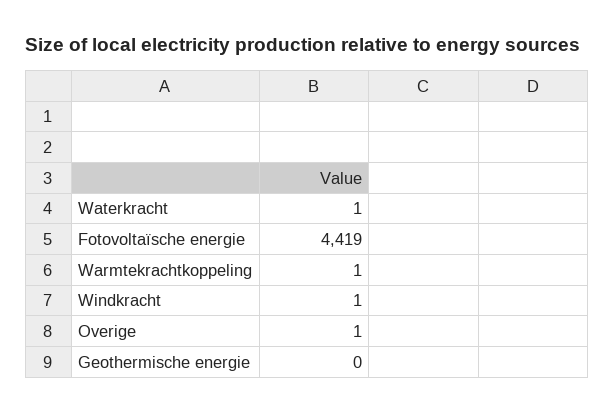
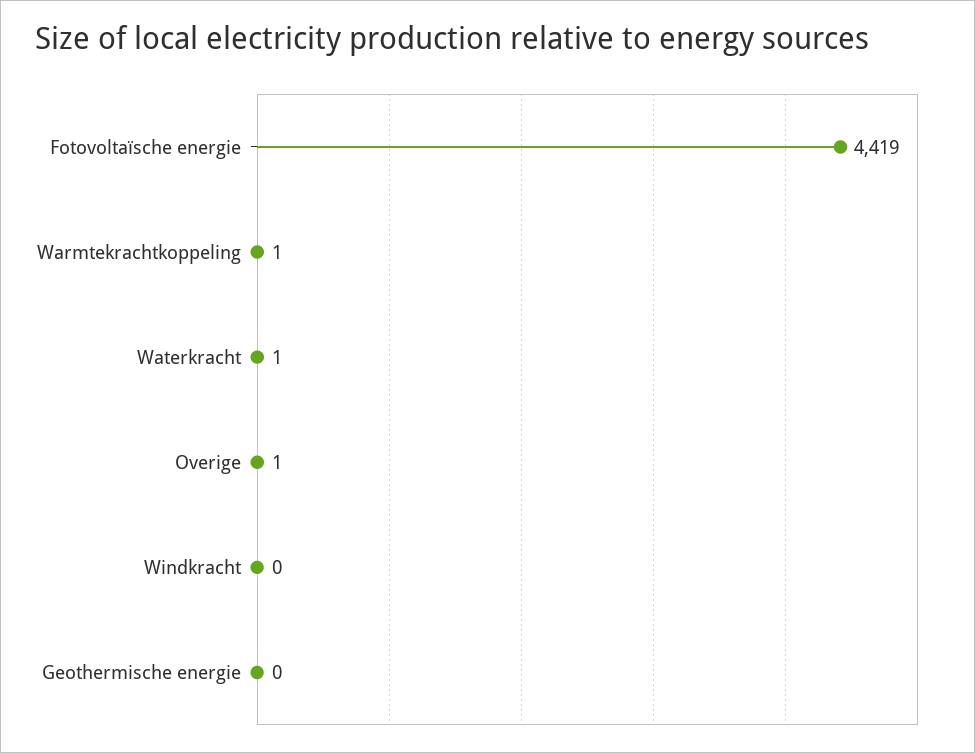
Windkracht: 1 -> 0

